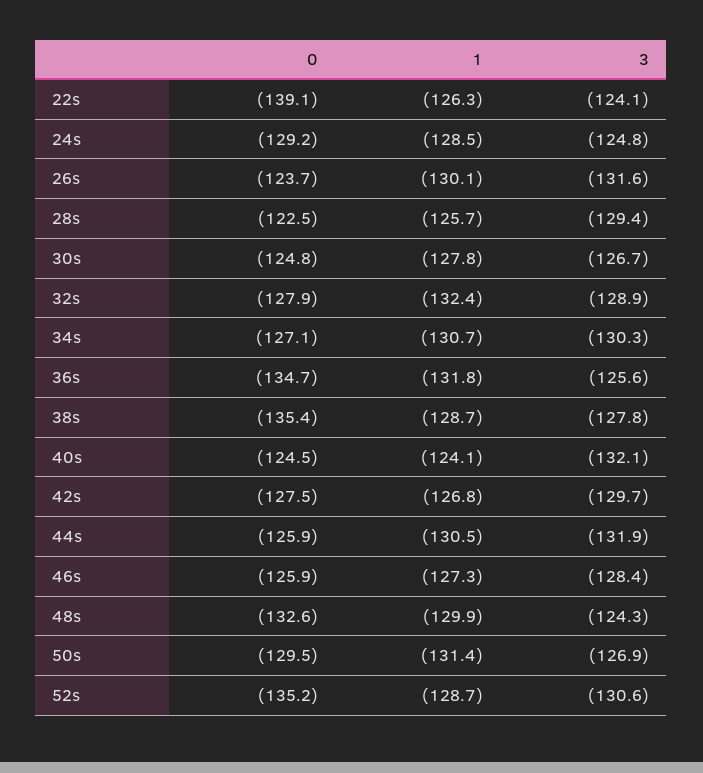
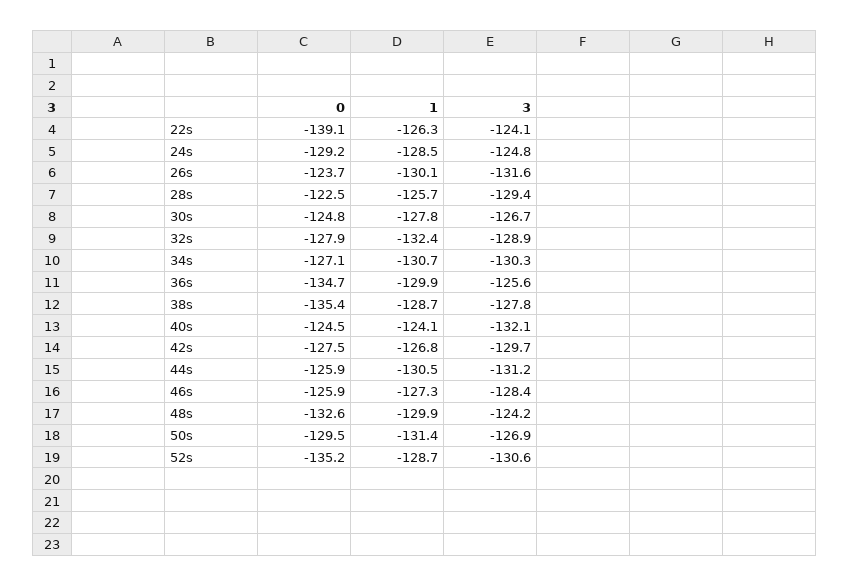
1, 36s: -131.8 -> -129.9
3, 44s: -131.9 -> -131.2
3, 48s: -124.3 -> -124.2

